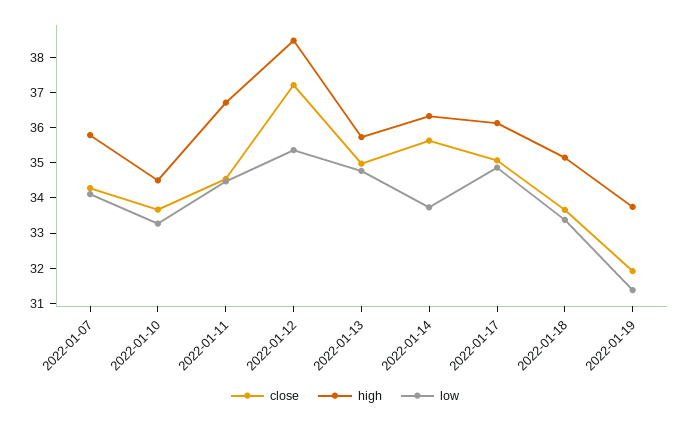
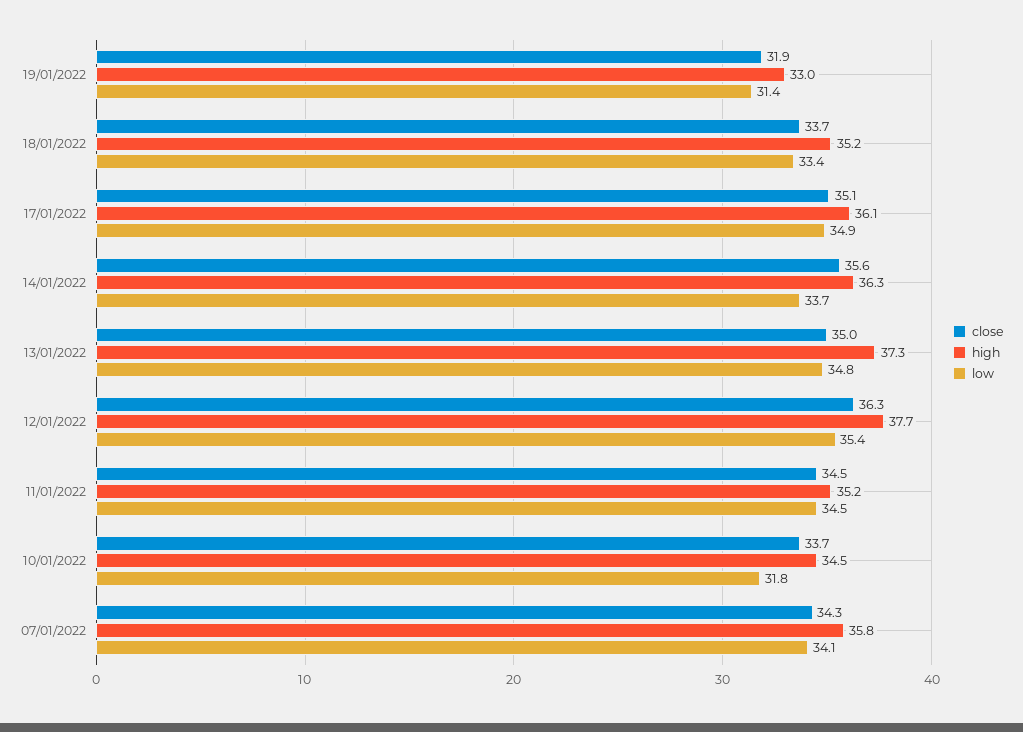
low, 2022-01-10: 33.25 -> 31.8
high, 2022-01-11: 36.75 -> 35.2
close, 2022-01-12: 37.25 -> 36.3
high, 2022-01-12: 38.5 -> 37.7
high, 2022-01-13: 35.75 -> 37.3
high, 2022-01-19: 33.75 -> 33

